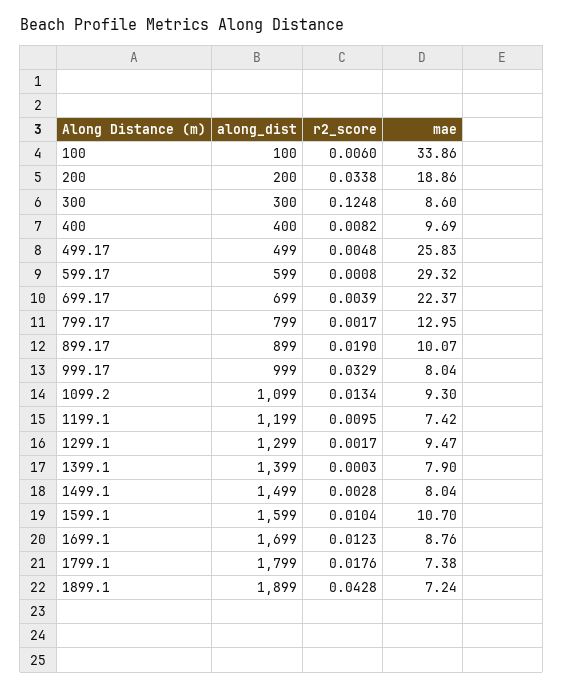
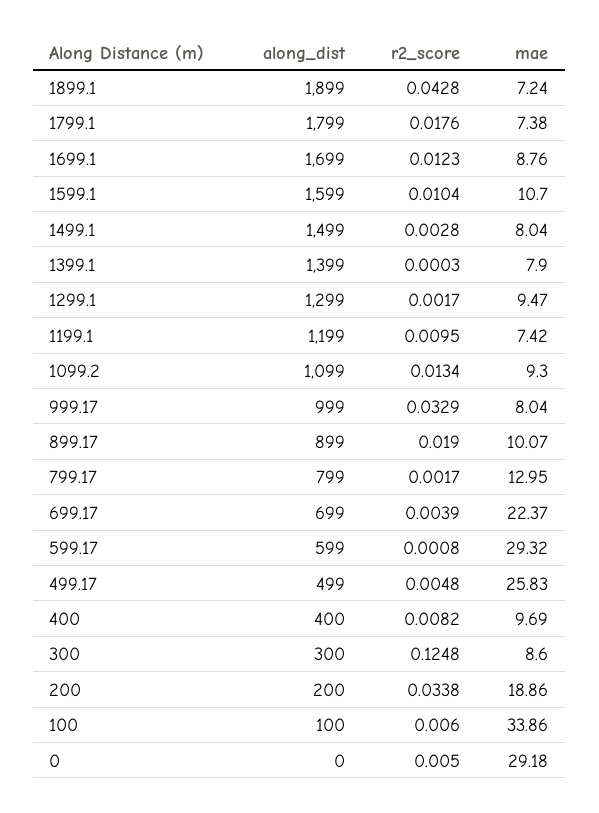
along_dist, 0: none -> 0
r2_score, 0: none -> 0.005
mae, 0: none -> 29.18

